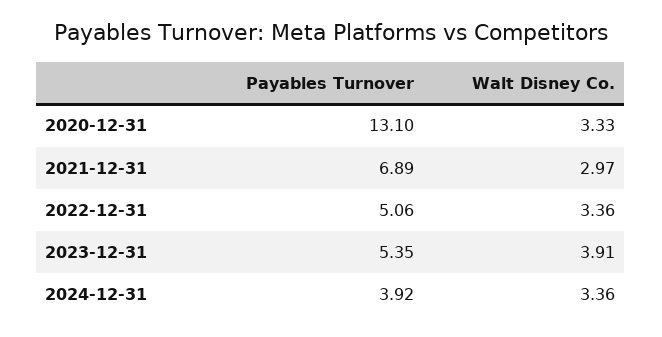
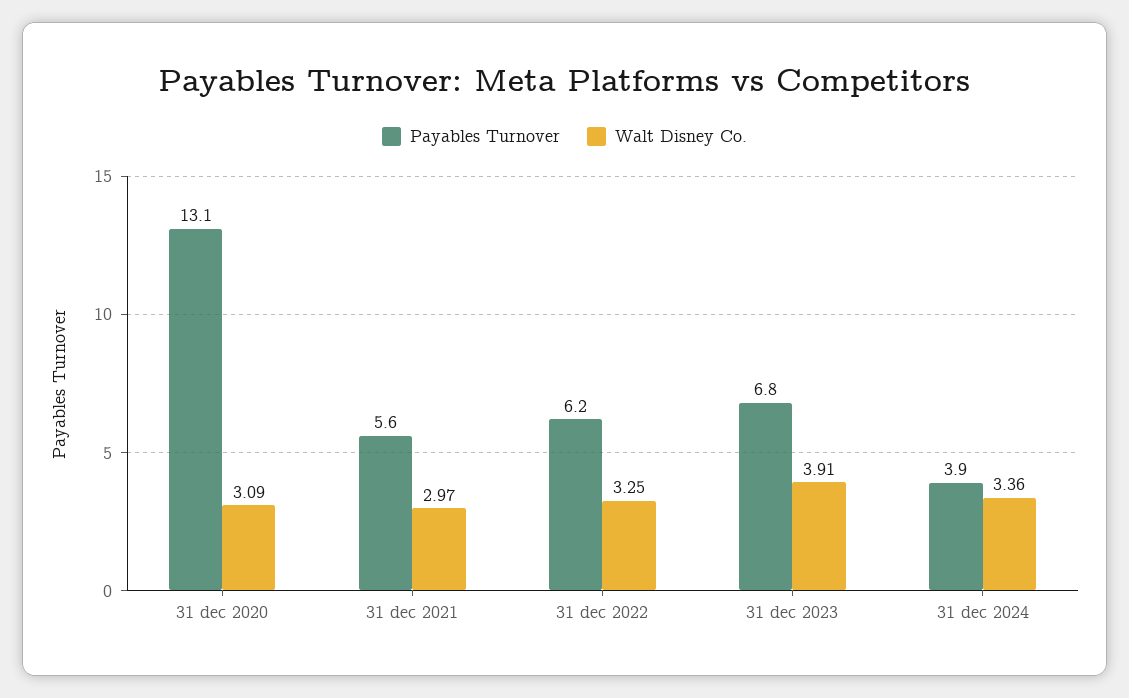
Walt Disney Co., 2020-12-31: 3.33 -> 3.09
Payables Turnover, 2021-12-31: 6.89 -> 5.6
Payables Turnover, 2022-12-31: 5.06 -> 6.2
Walt Disney Co., 2022-12-31: 3.36 -> 3.25
Payables Turnover, 2023-12-31: 5.35 -> 6.8

